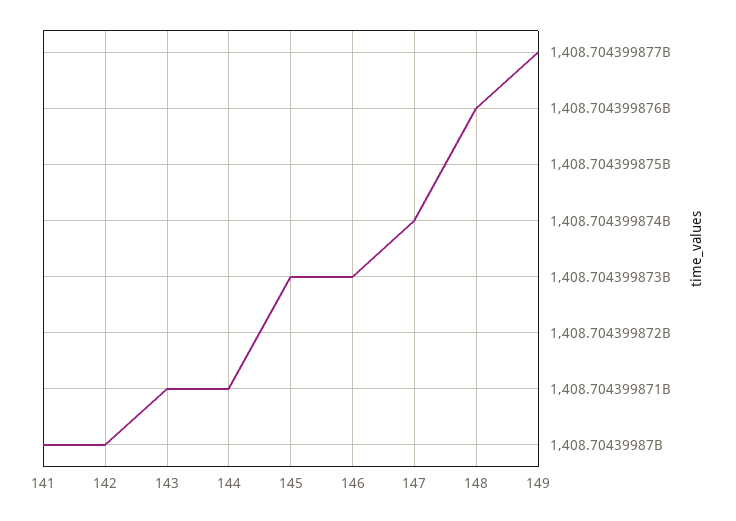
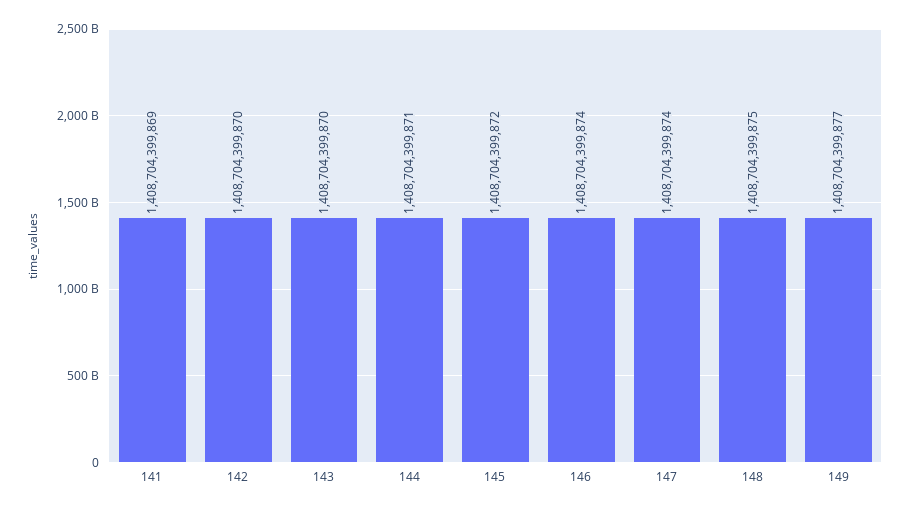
141: 1408704399870 -> 1408704399869
143: 1408704399871 -> 1408704399870
145: 1408704399873 -> 1408704399872
146: 1408704399873 -> 1408704399874
148: 1408704399876 -> 1408704399875

